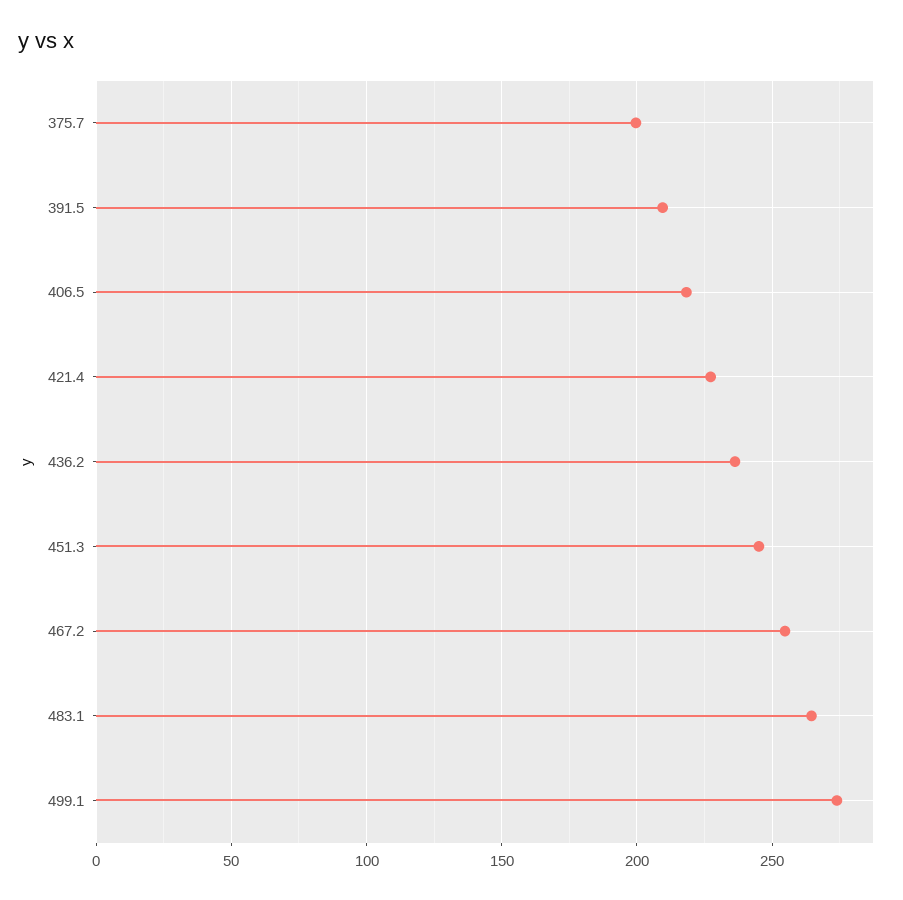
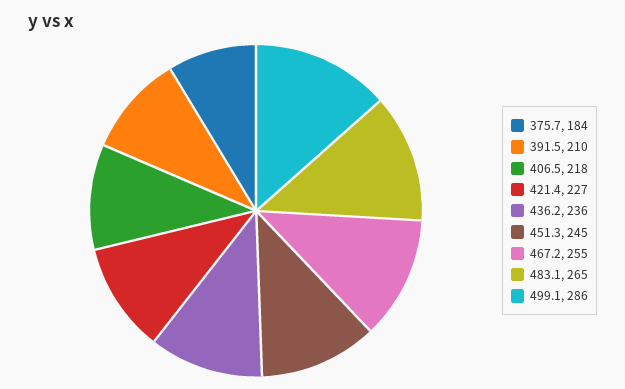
375.7: 200 -> 184
499.1: 275 -> 286

